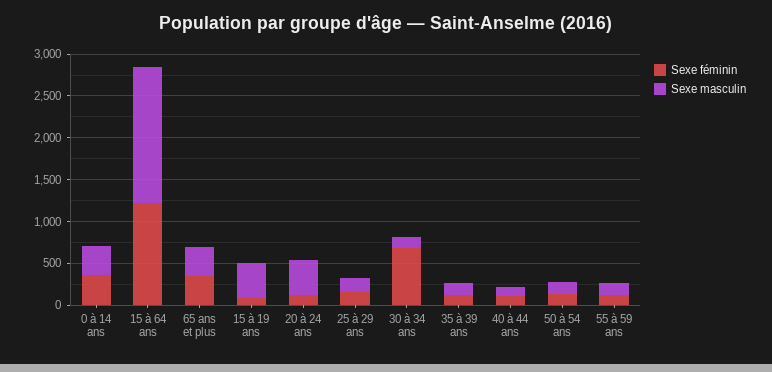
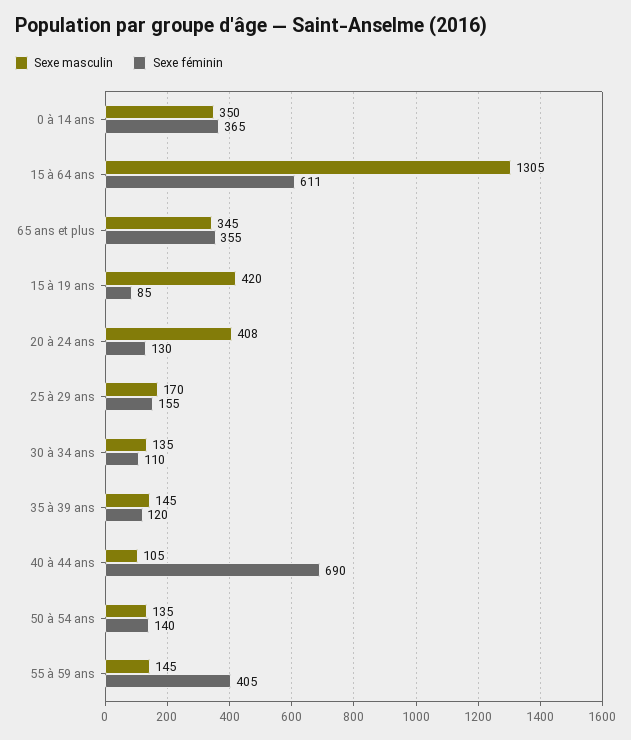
Sexe féminin, 15 à 64 ans: 1200 -> 611
Sexe masculin, 15 à 64 ans: 1600 -> 1305
Sexe féminin, 30 à 34 ans: 700 -> 110
Sexe féminin, 40 à 44 ans: 100 -> 690
Sexe féminin, 55 à 59 ans: 100 -> 405

